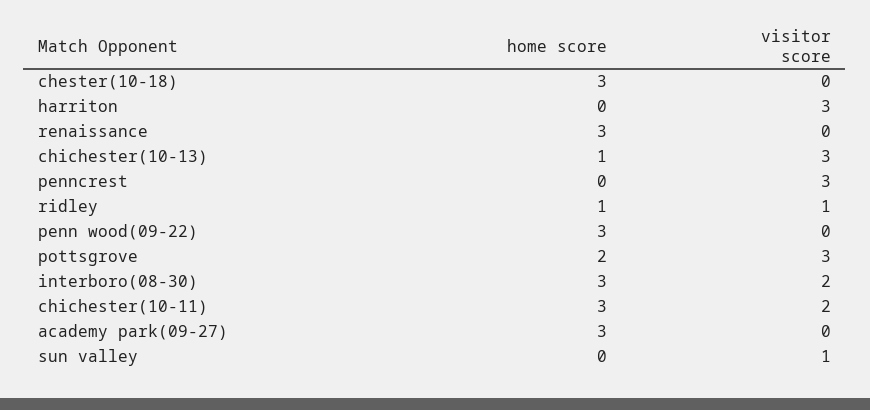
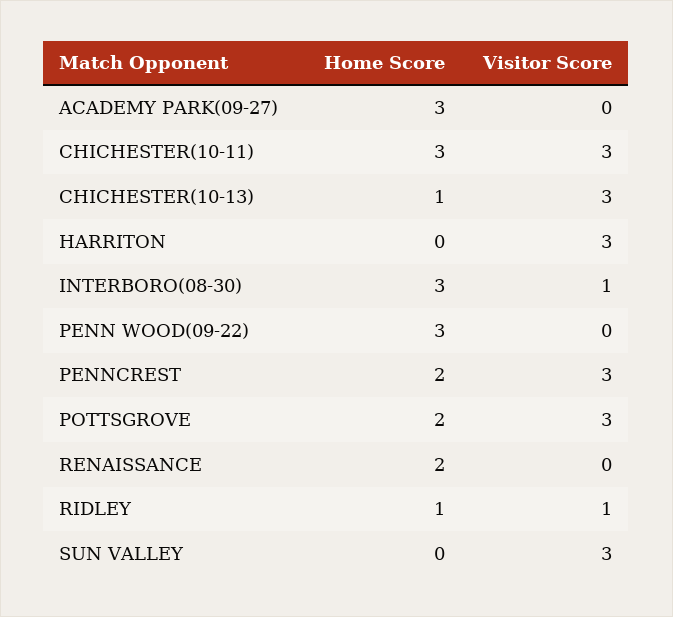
home score, chester(10-18): 3 -> none
visitor score, chester(10-18): 0 -> none
home score, renaissance: 3 -> 2
home score, penncrest: 0 -> 2
visitor score, interboro(08-30): 2 -> 1
visitor score, chichester(10-11): 2 -> 3
visitor score, sun valley: 1 -> 3

